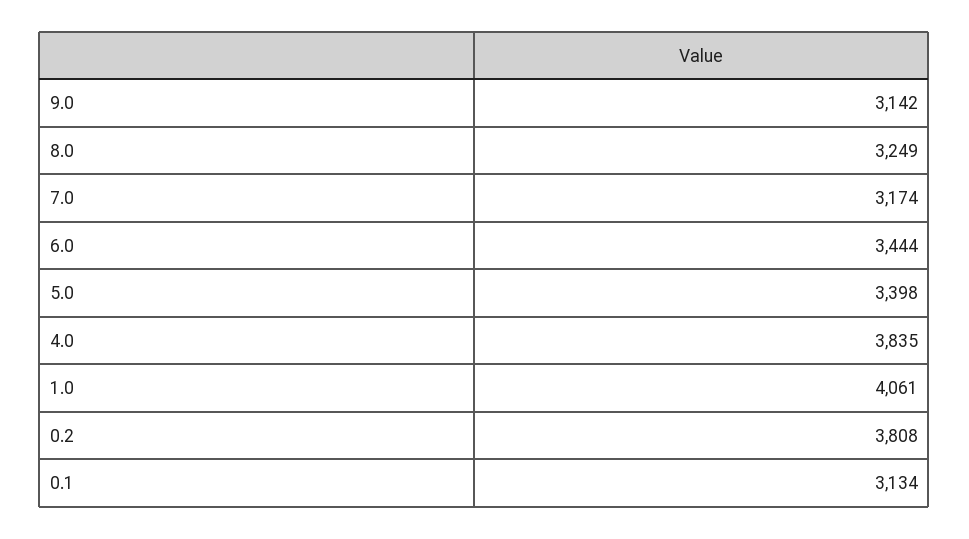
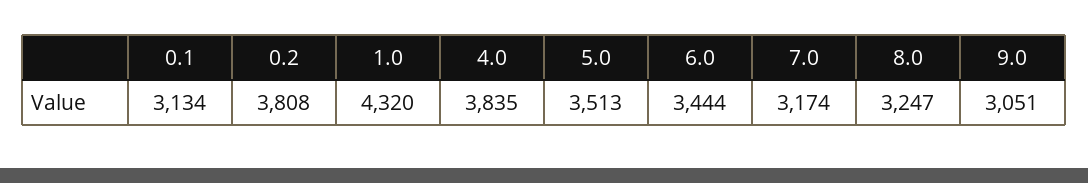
9.0: 3142 -> 3051
8.0: 3249 -> 3247
5.0: 3398 -> 3513
1.0: 4061 -> 4320

